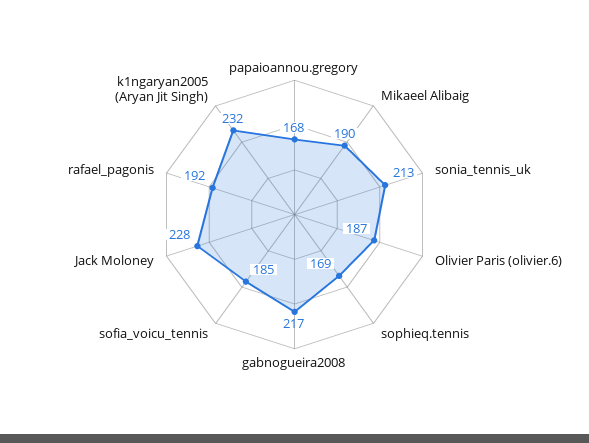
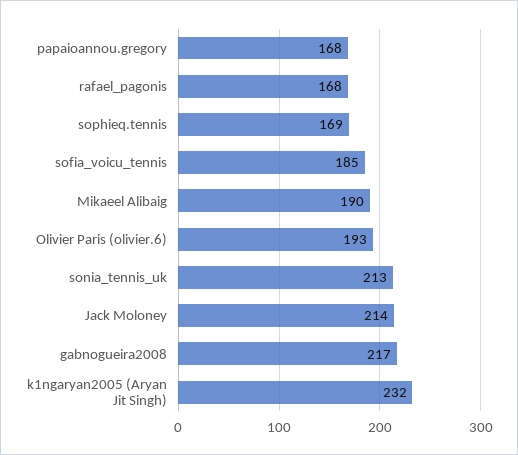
Olivier Paris (olivier.6): 187 -> 193
Jack Moloney: 228 -> 214
rafael_pagonis: 192 -> 168

